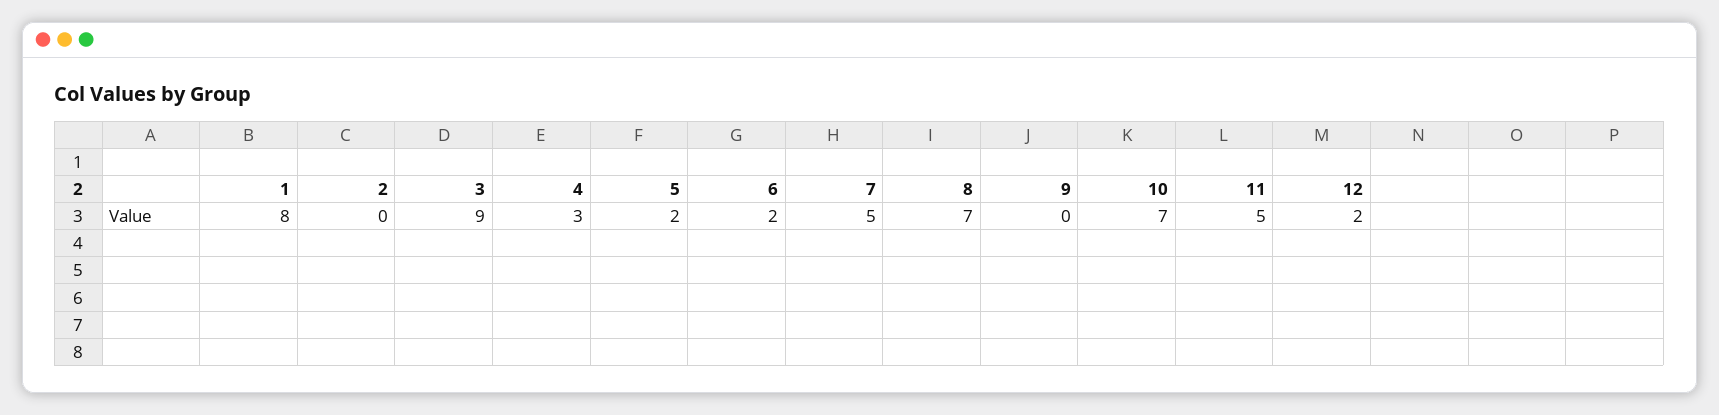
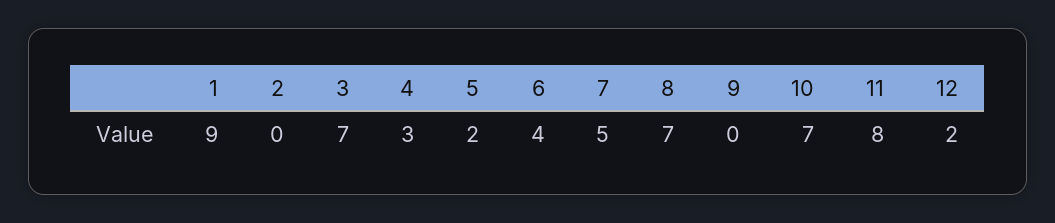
1: 8 -> 9
3: 9 -> 7
6: 2 -> 4
11: 5 -> 8

